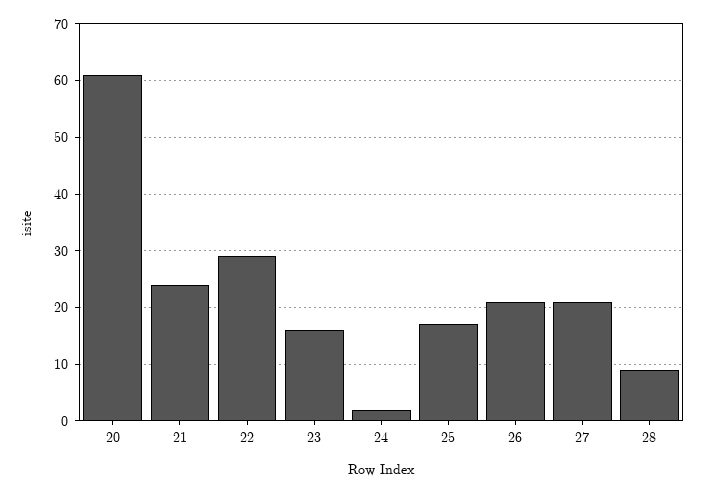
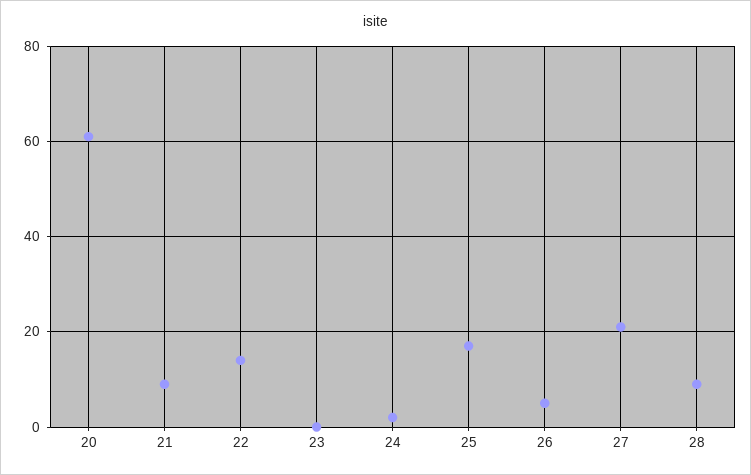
21: 25 -> 10
22: 30 -> 15
23: 15 -> 0
26: 20 -> 5

